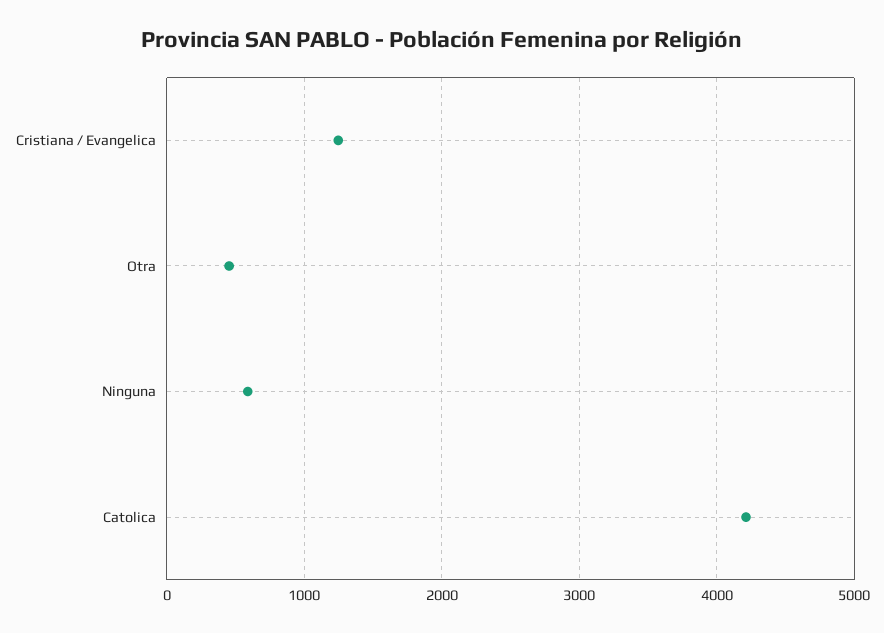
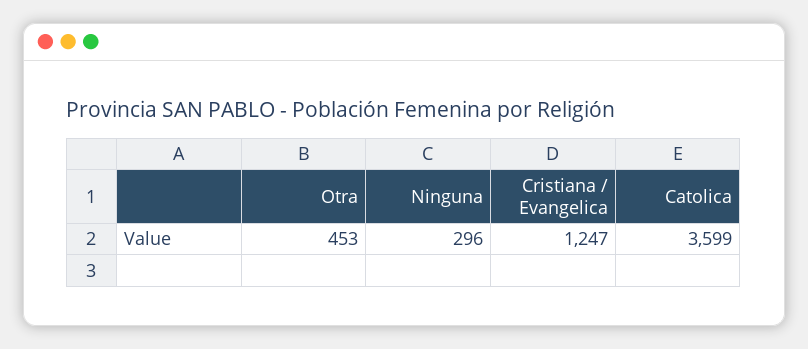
Ninguna: 600 -> 296
Catolica: 4200 -> 3599

